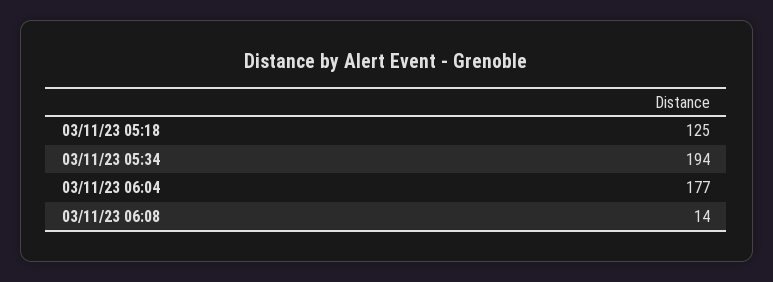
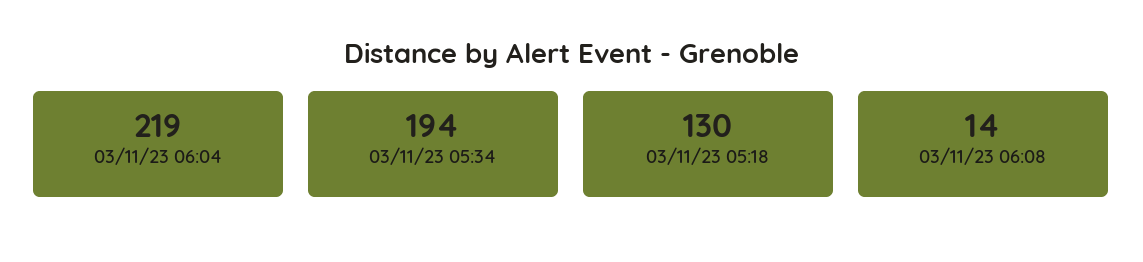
03/11/23 05:18: 125 -> 130
03/11/23 06:04: 177 -> 219

